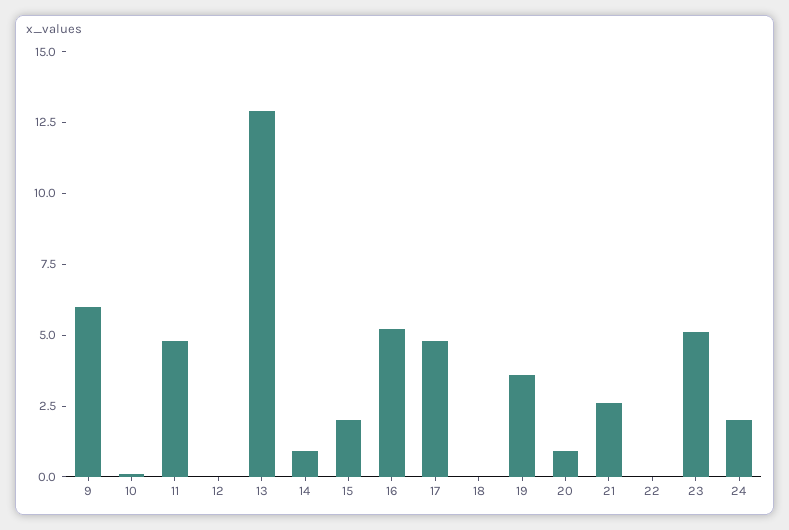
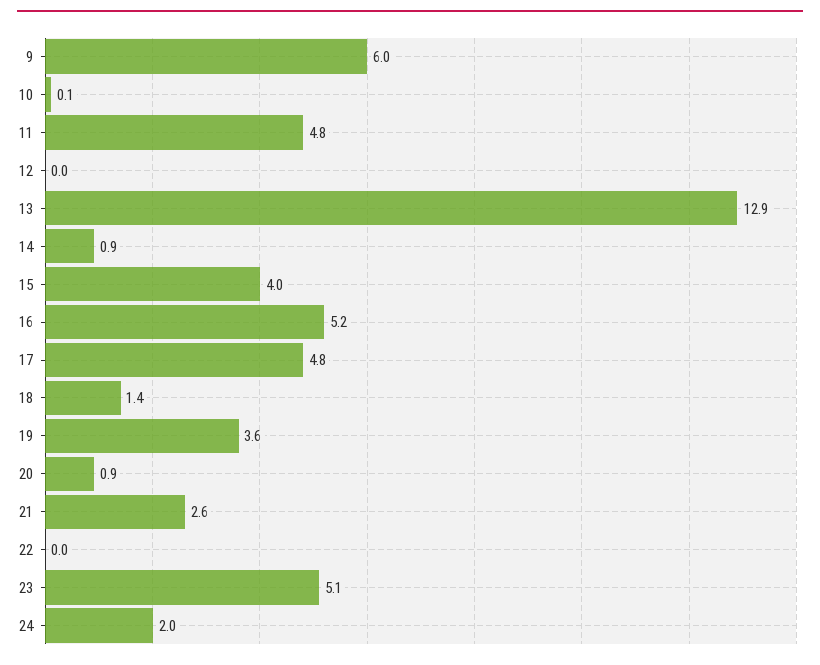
15: 2 -> 4
18: 0 -> 1.4

